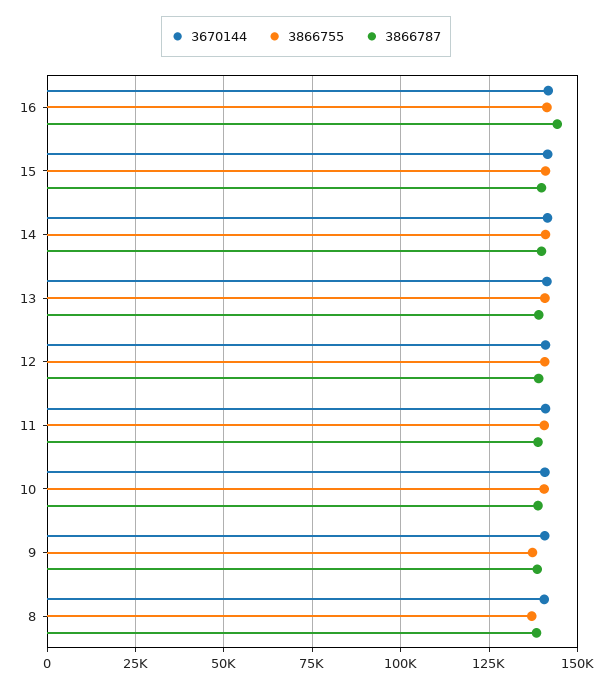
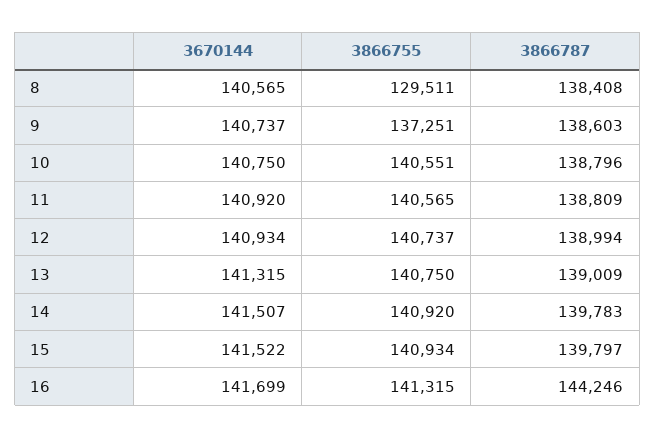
3866755, 8: 137500 -> 129511

